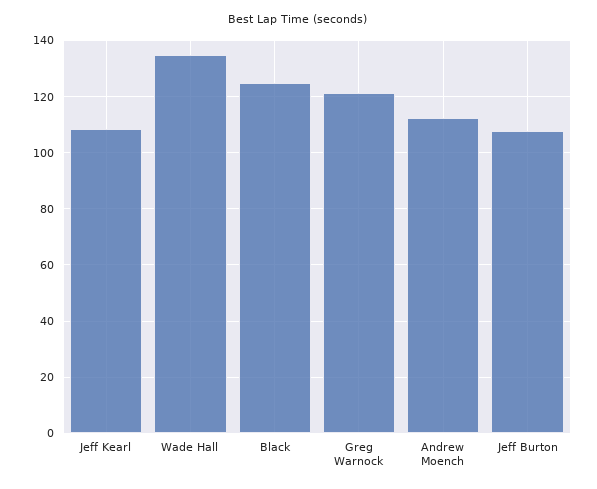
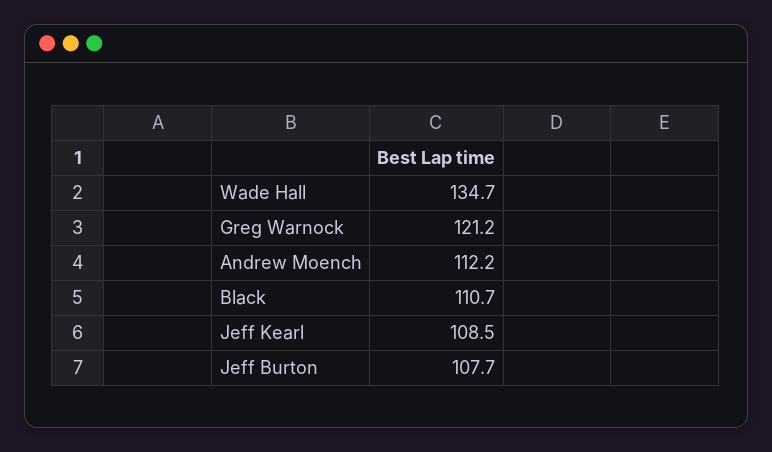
Black: 125 -> 110.7

